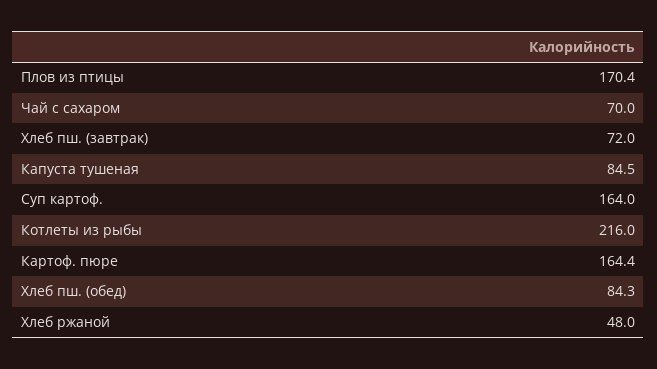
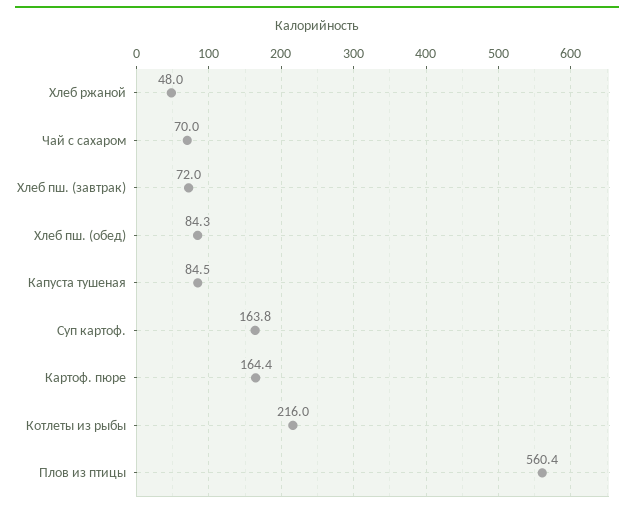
Плов из птицы: 170.4 -> 560.4
Суп картоф.: 164 -> 163.8

